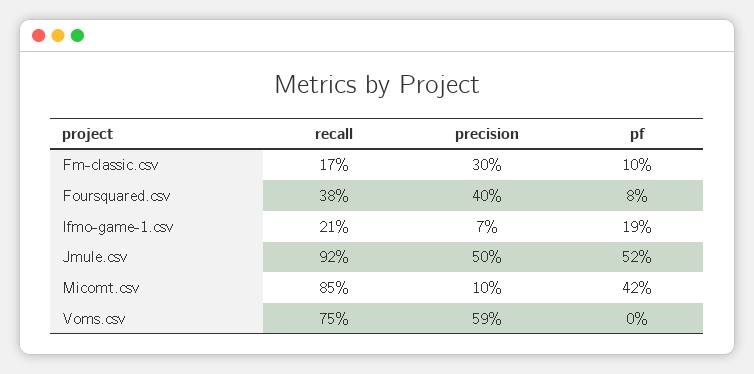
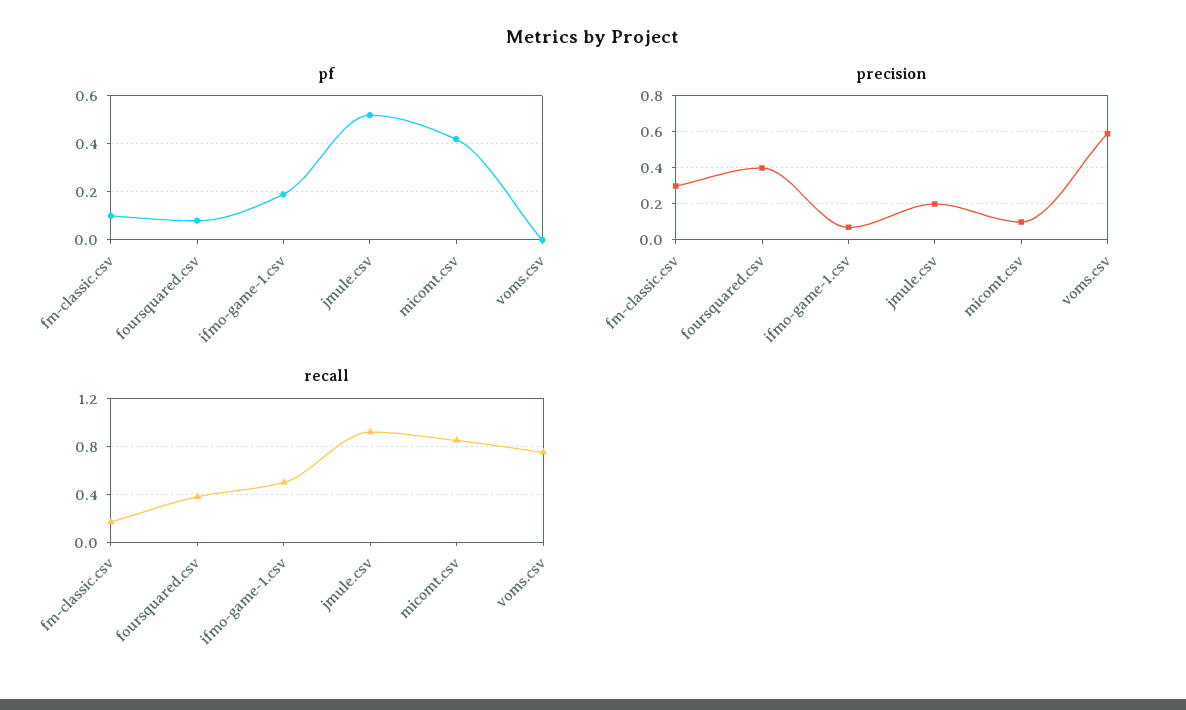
recall, Ifmo-game-1.csv: 0.21 -> 0.5
precision, Jmule.csv: 0.5 -> 0.2

